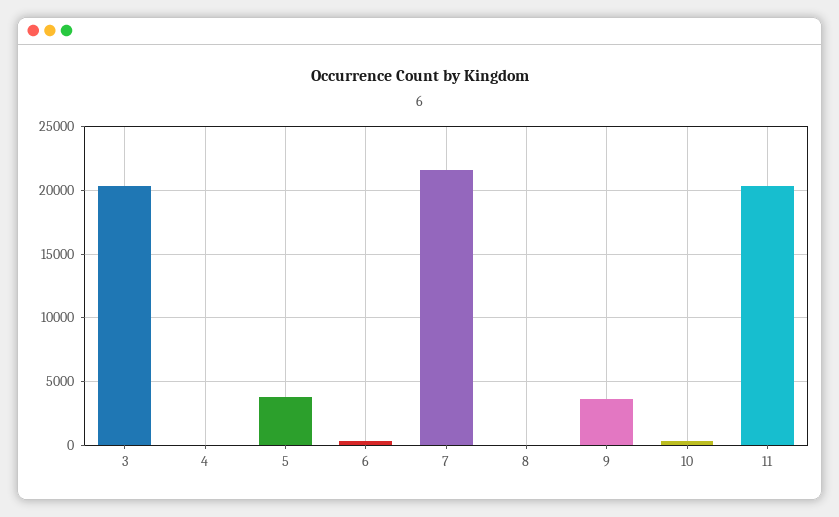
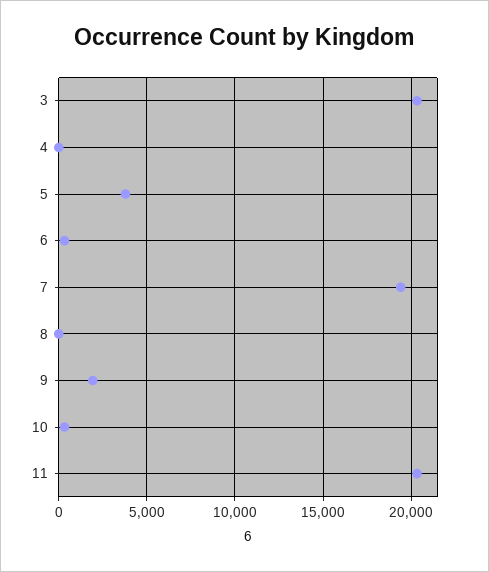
7: 21500 -> 19500
9: 3500 -> 2000

